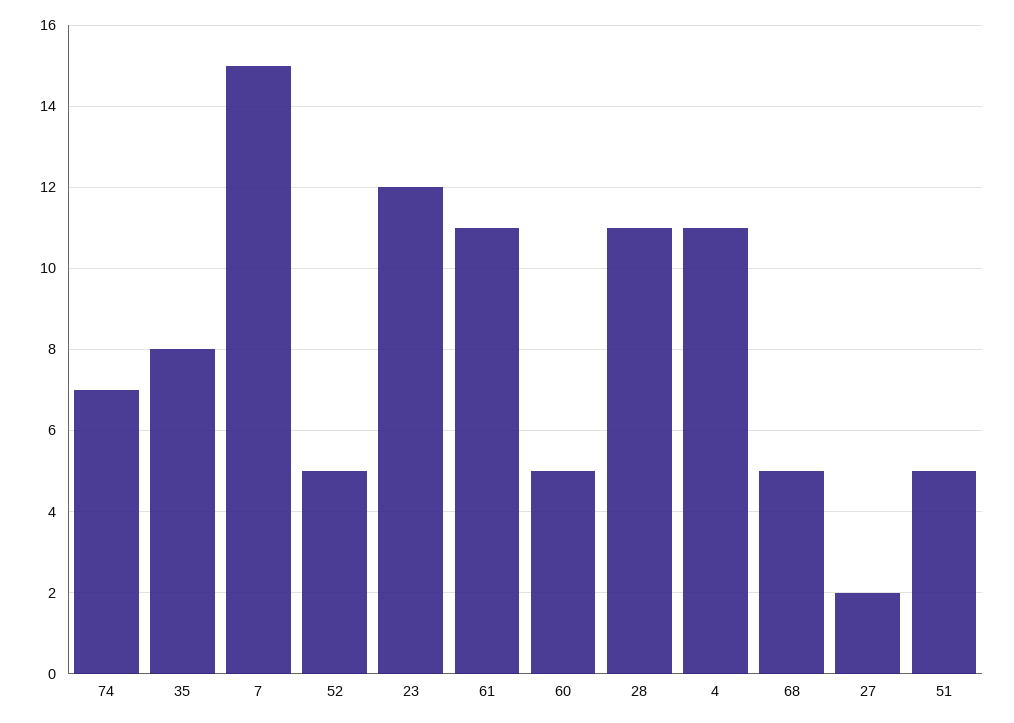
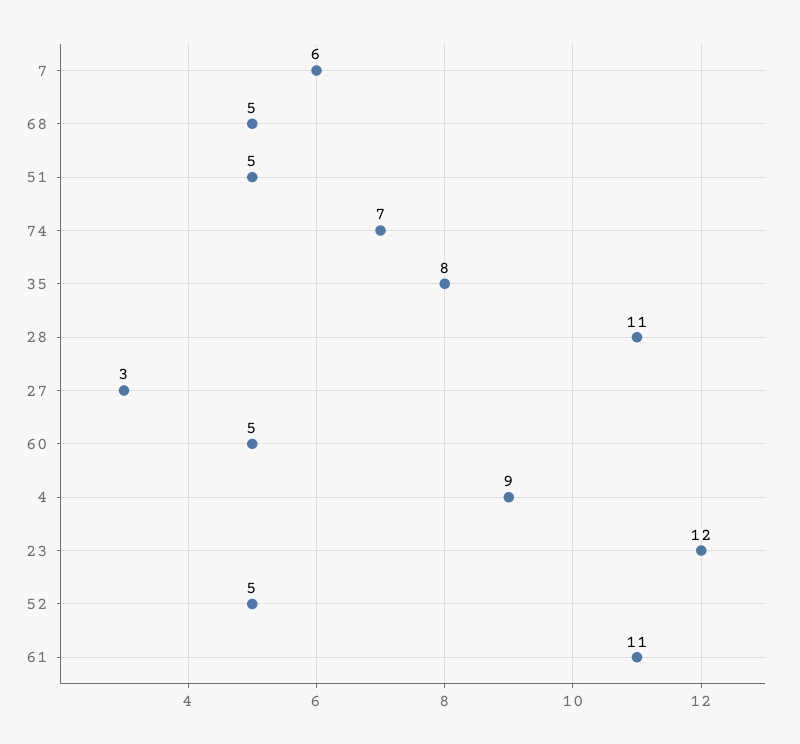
7: 15 -> 6
4: 11 -> 9
27: 2 -> 3

